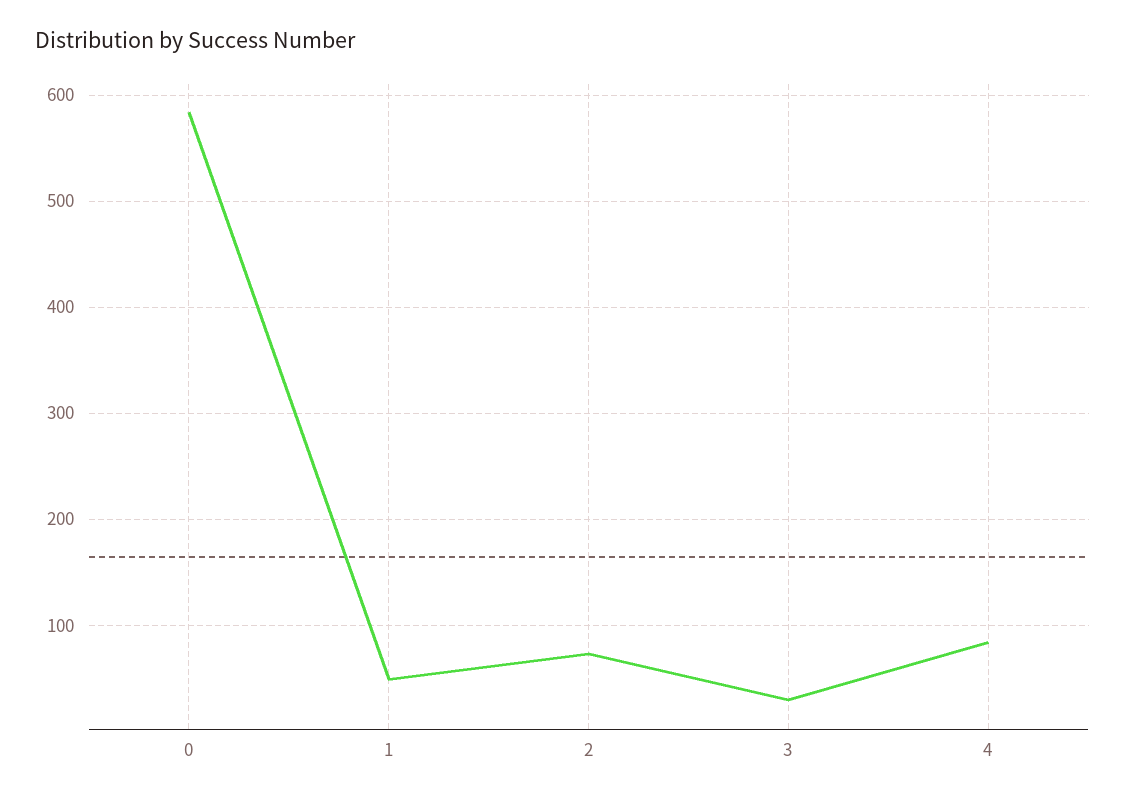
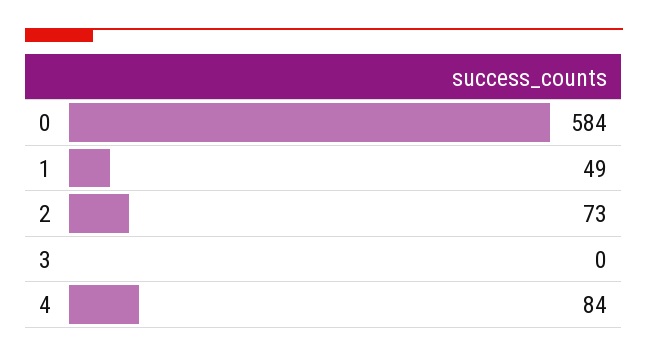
3: 30 -> 0

